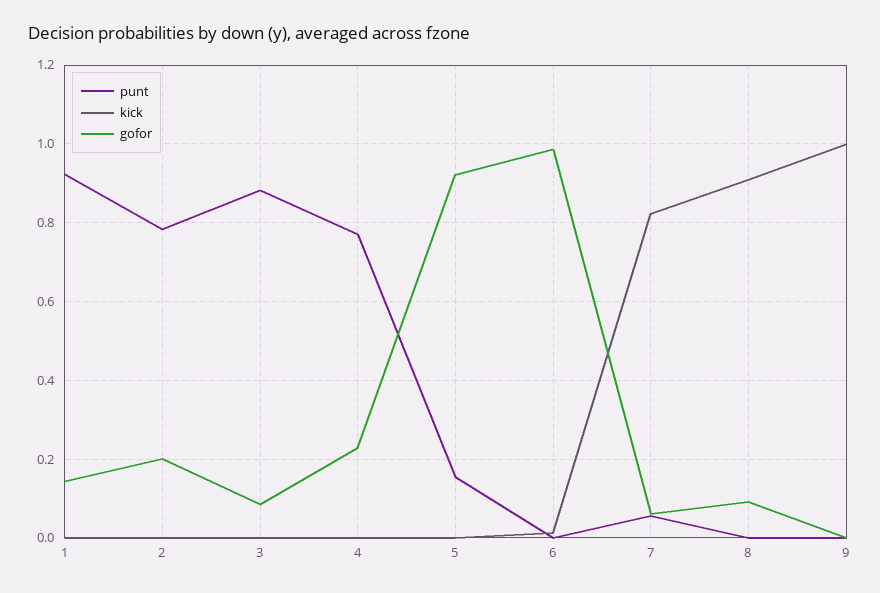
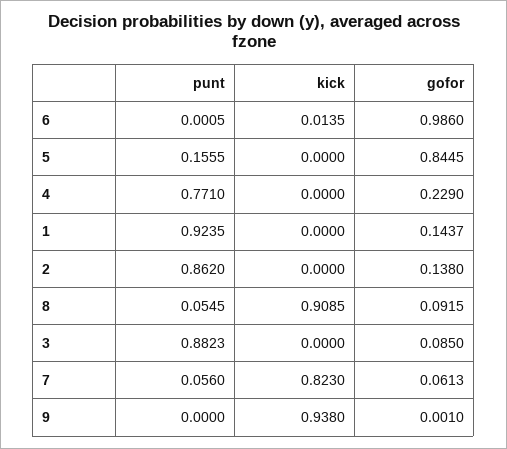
punt, 2: 0.78 -> 0.862
gofor, 2: 0.2 -> 0.138
gofor, 5: 0.92 -> 0.8445
punt, 8: 0 -> 0.0545
kick, 9: 1 -> 0.938

